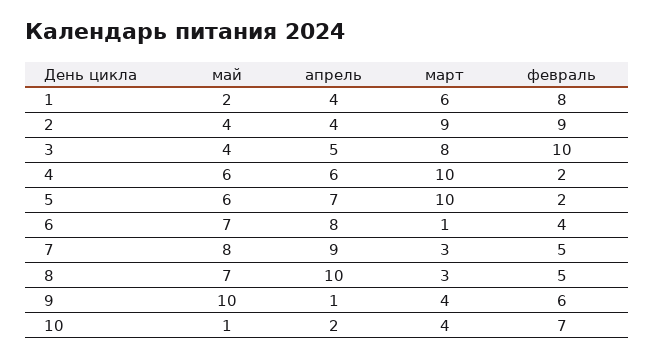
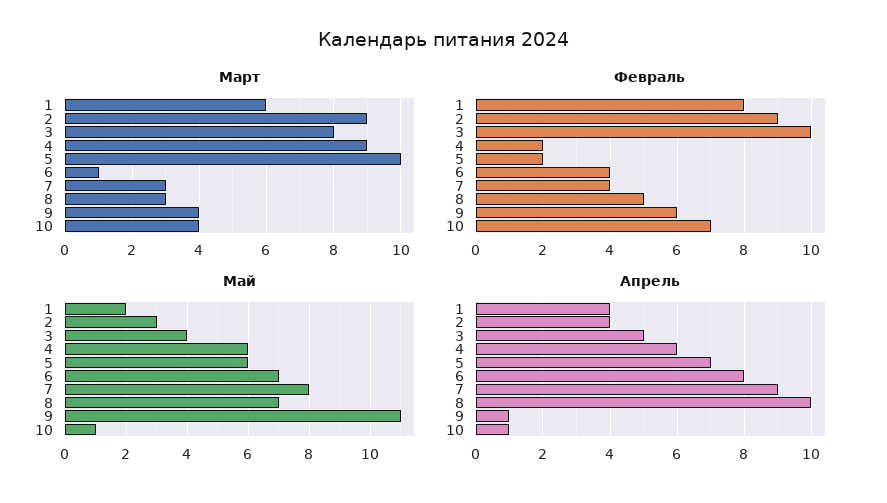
май, 2: 4 -> 3
март, 4: 10 -> 9
февраль, 7: 5 -> 4
май, 9: 10 -> 11
апрель, 10: 2 -> 1

